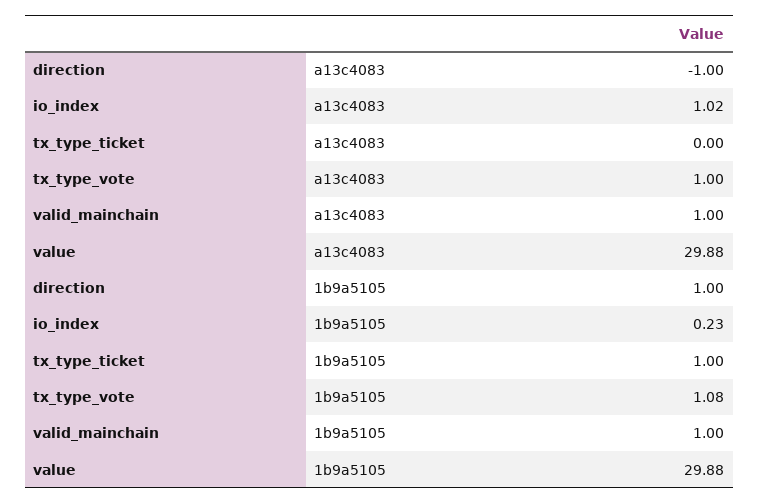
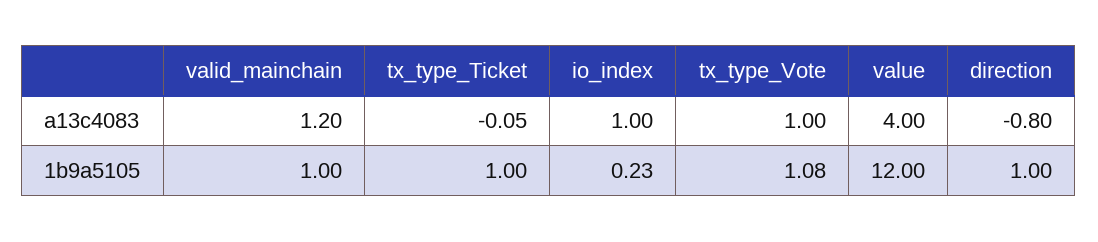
direction, a13c4083: -1 -> -0.8
io_index, a13c4083: 1.02 -> 1
tx_type_ticket, a13c4083: 0 -> -0.05
valid_mainchain, a13c4083: 1 -> 1.2
value, a13c4083: 29.88 -> 4
value, 1b9a5105: 29.88 -> 12

